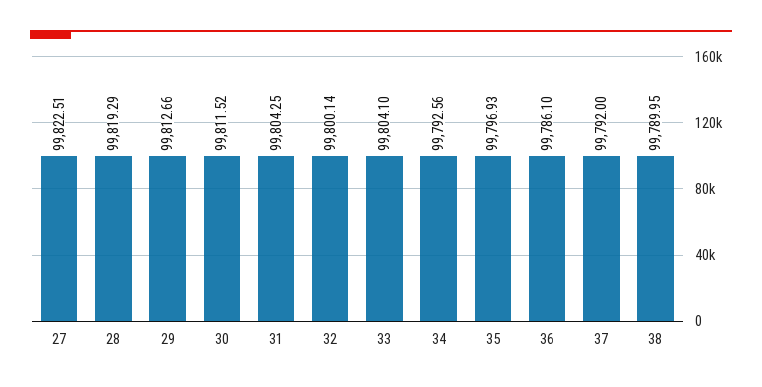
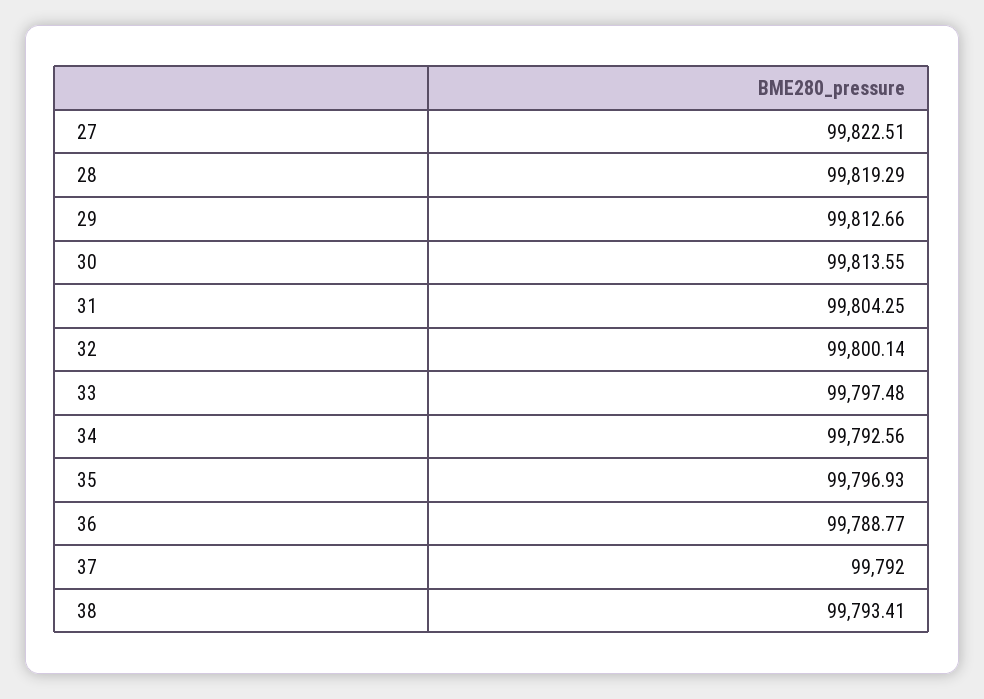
30: 99811.52 -> 99813.55
33: 99804.1 -> 99797.48
36: 99786.1 -> 99788.77
38: 99789.95 -> 99793.41

